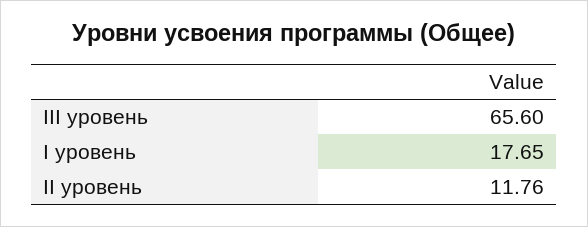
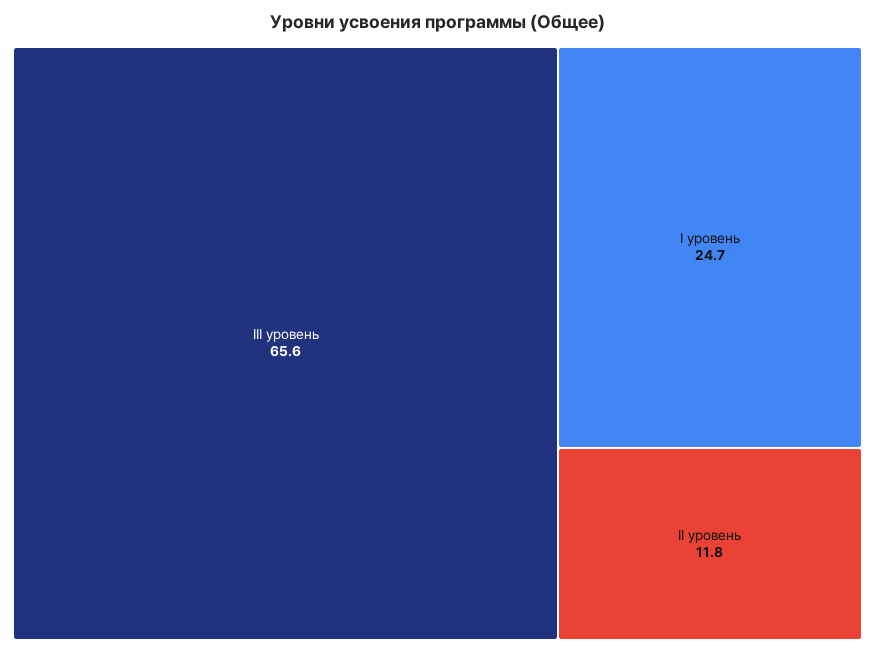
І уровень: 17.65 -> 24.7

